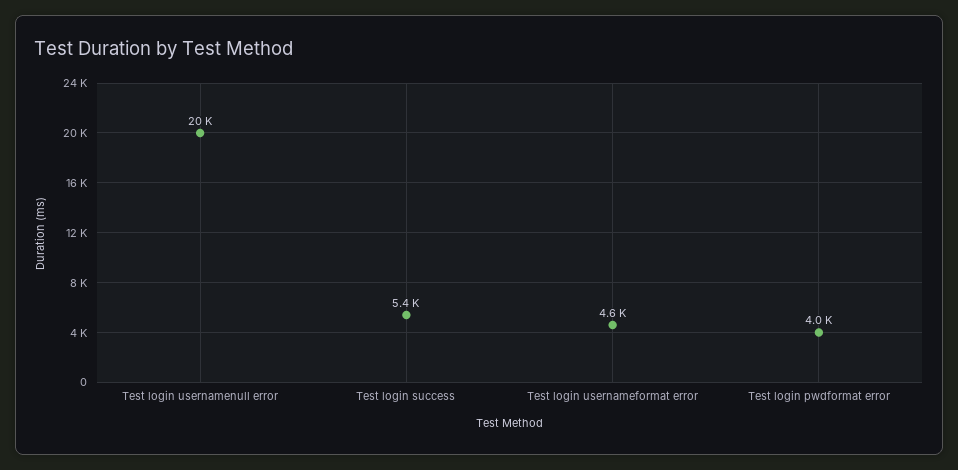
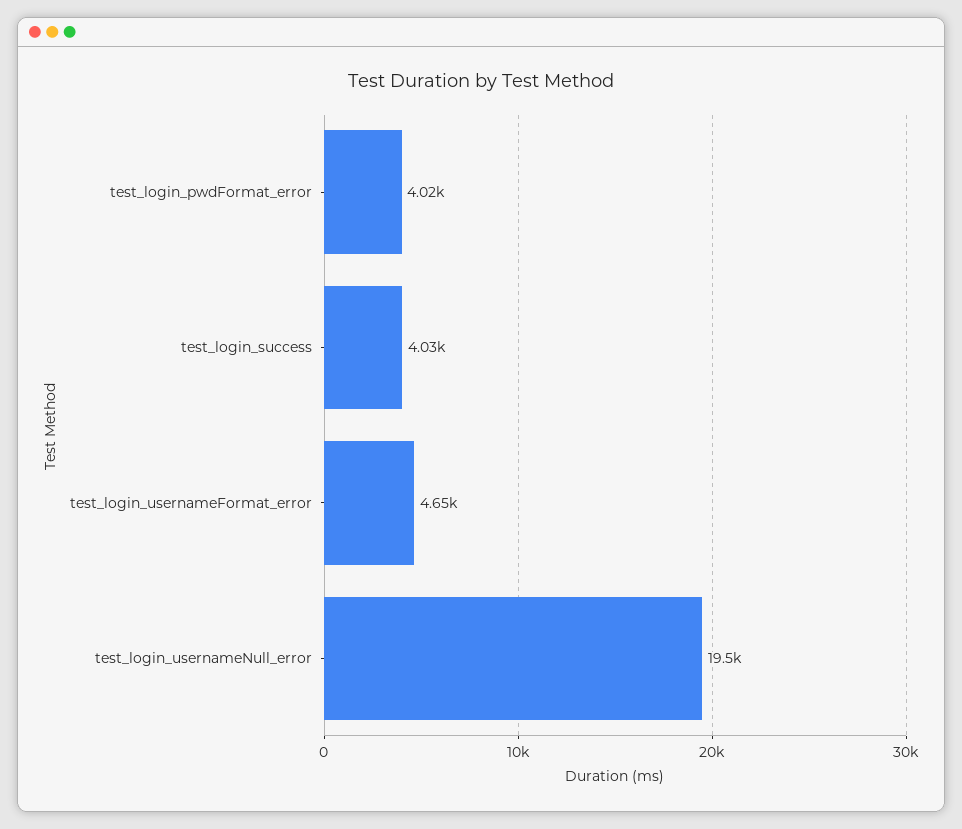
Test login success: 5400 -> 4030

